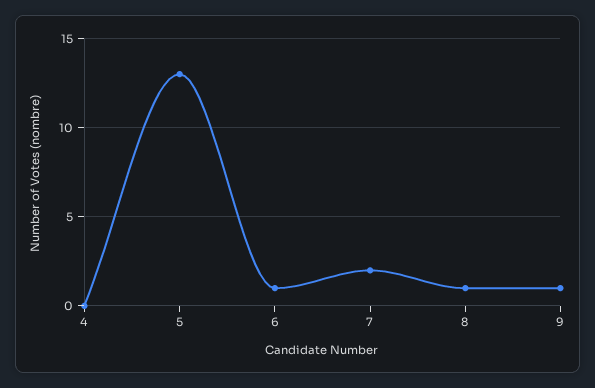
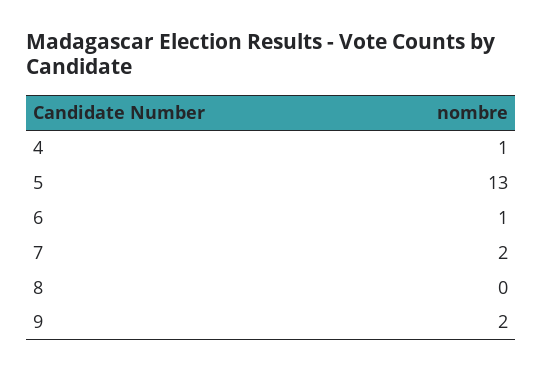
4: 0 -> 1
8: 1 -> 0
9: 1 -> 2

